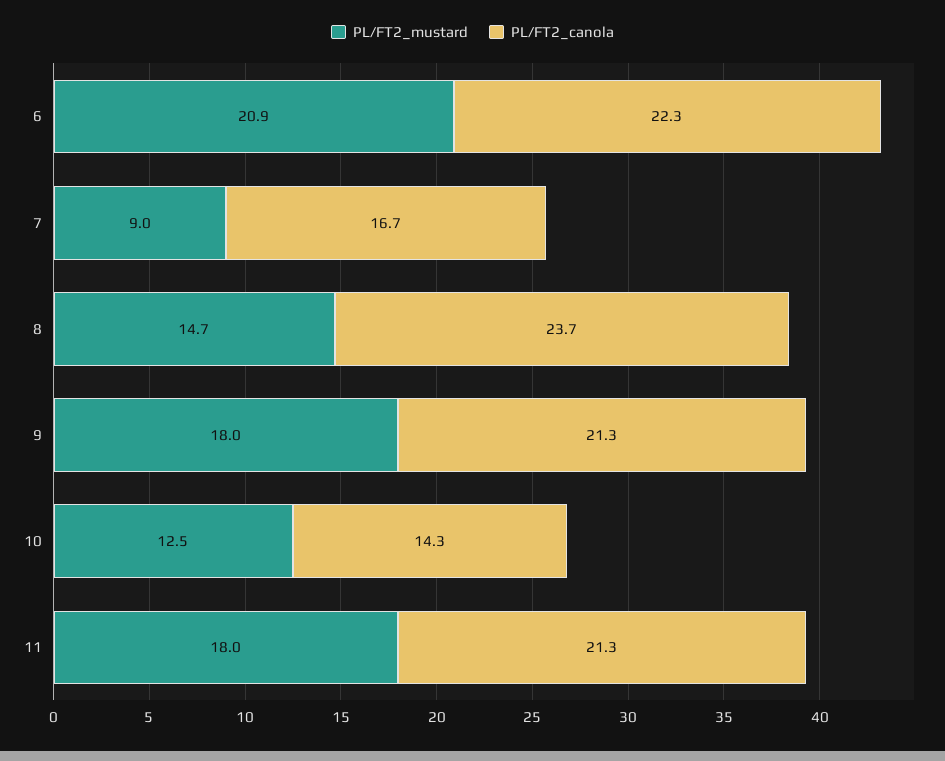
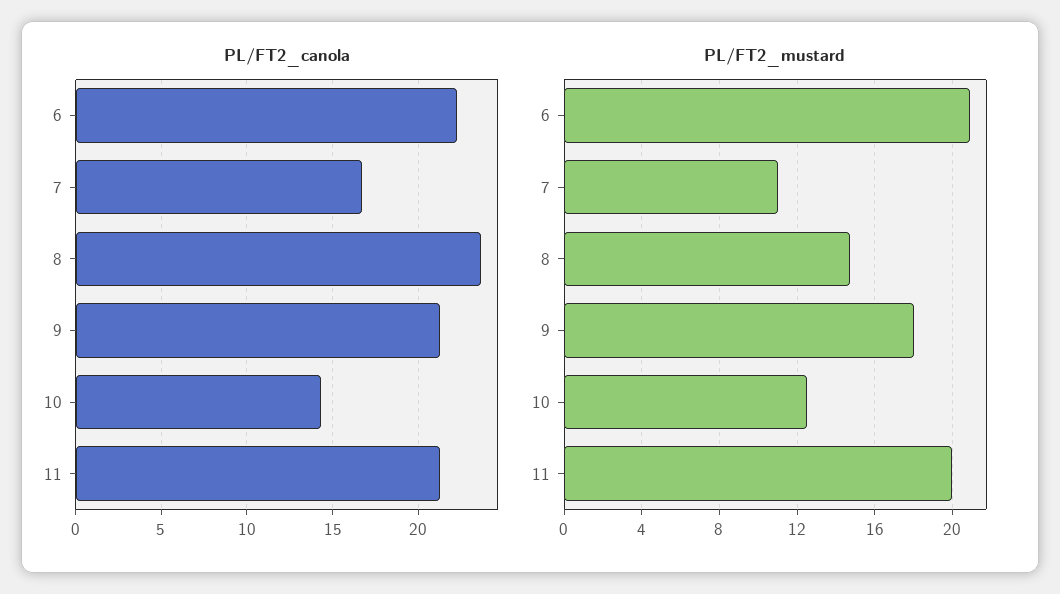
PL/FT2_mustard, 7: 9 -> 11
PL/FT2_mustard, 11: 18 -> 20

